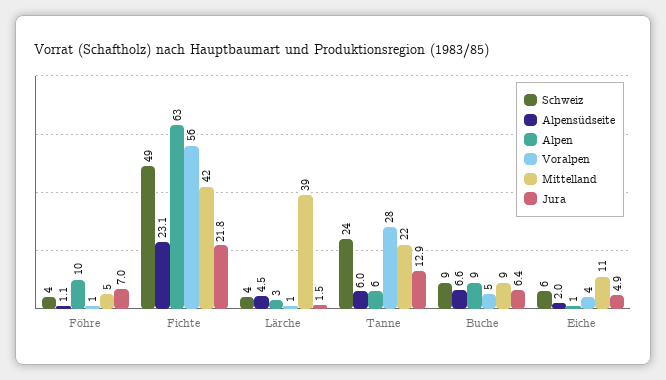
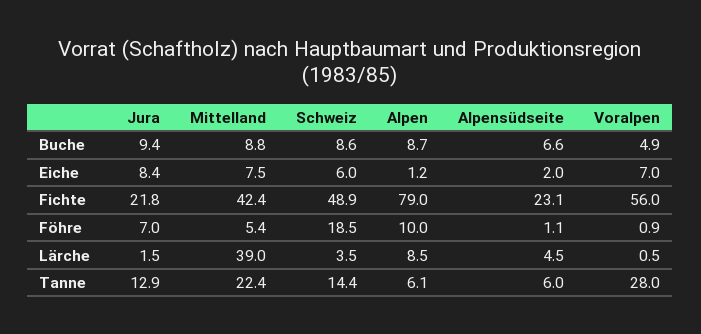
Schweiz, Föhre: 4 -> 18.5
Alpen, Fichte: 63 -> 79
Alpen, Lärche: 3 -> 8.5
Schweiz, Tanne: 24 -> 14.4
Jura, Buche: 6.4 -> 9.4
Voralpen, Eiche: 4 -> 7
Mittelland, Eiche: 11 -> 7.5
Jura, Eiche: 4.9 -> 8.4

